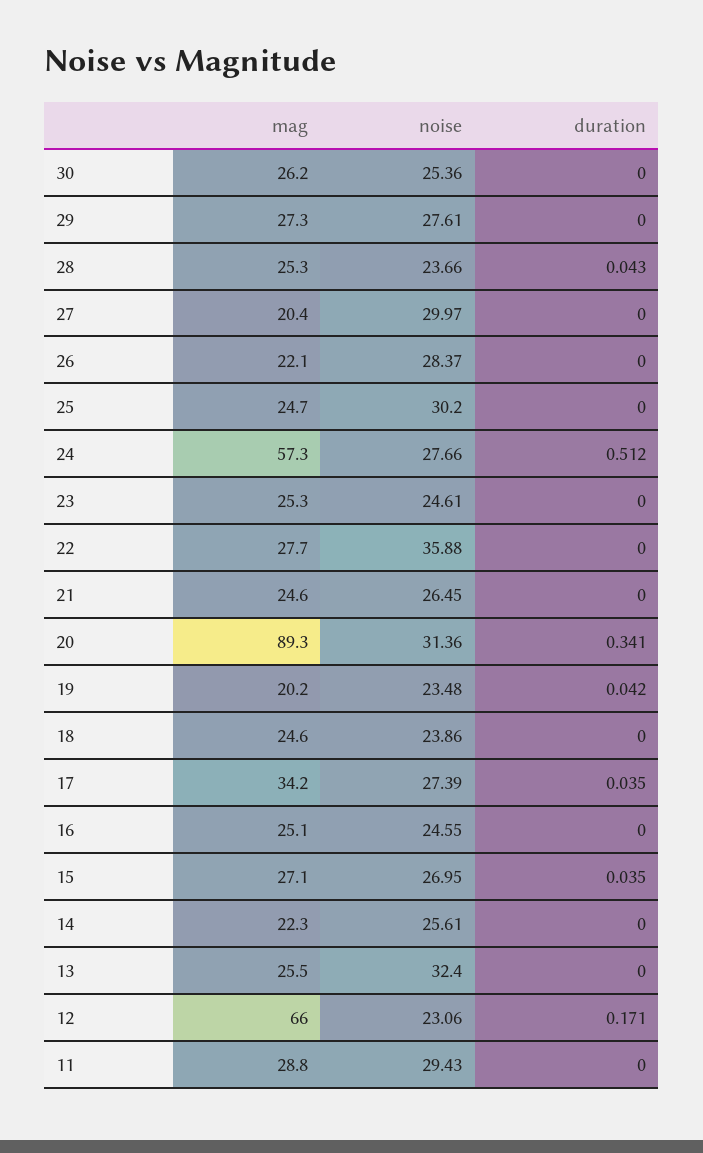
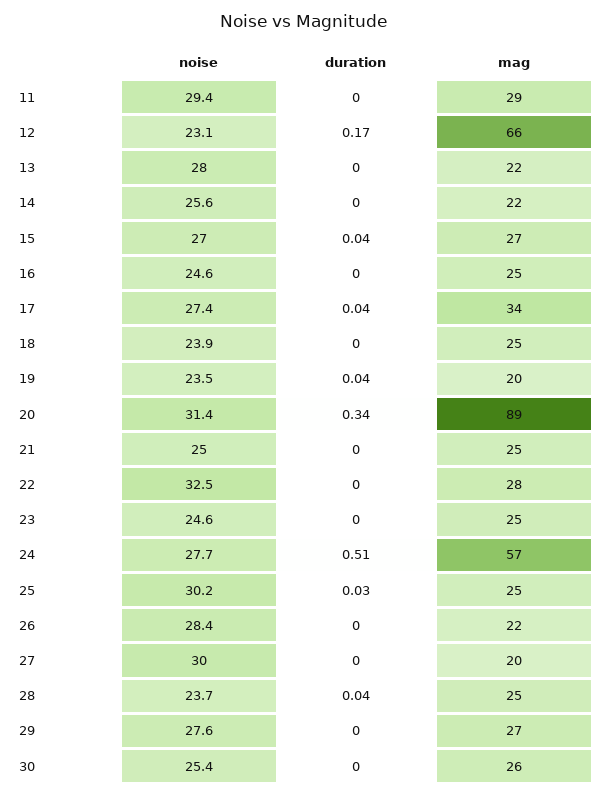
duration, 25: 0 -> 0.03
noise, 22: 35.88 -> 32.5
noise, 21: 26.45 -> 25
mag, 13: 25.5 -> 22
noise, 13: 32.4 -> 28

